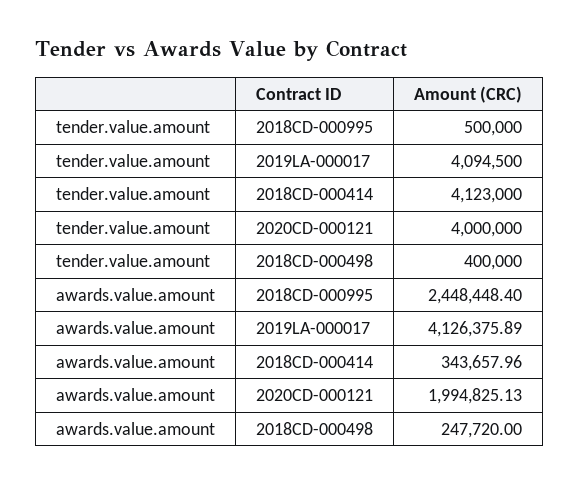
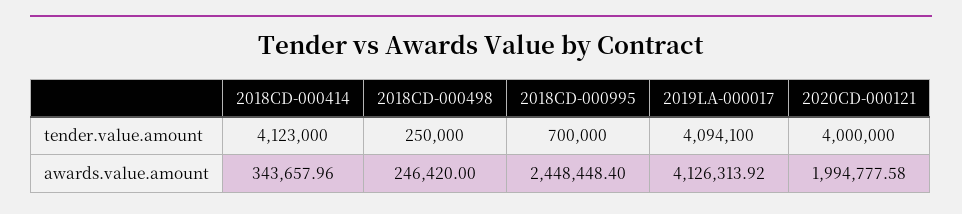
tender.value.amount, 2018CD-000995: 500000 -> 700000
tender.value.amount, 2019LA-000017: 4094500 -> 4094100
tender.value.amount, 2018CD-000498: 400000 -> 250000
awards.value.amount, 2019LA-000017: 4126375.89 -> 4126313.92
awards.value.amount, 2020CD-000121: 1994825.13 -> 1994777.58
awards.value.amount, 2018CD-000498: 247720 -> 246420

